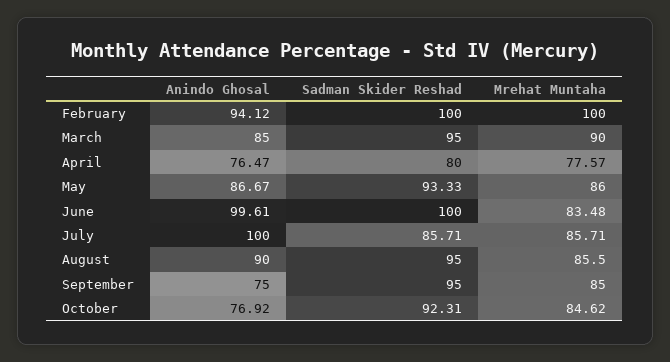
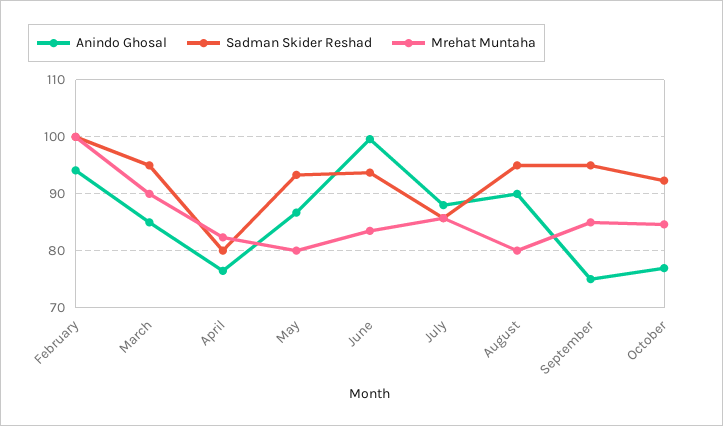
Mrehat Muntaha, April: 77.57 -> 82
Mrehat Muntaha, May: 86 -> 80
Sadman Skider Reshad, June: 100 -> 94
Anindo Ghosal, July: 100 -> 88
Mrehat Muntaha, August: 85.5 -> 80

